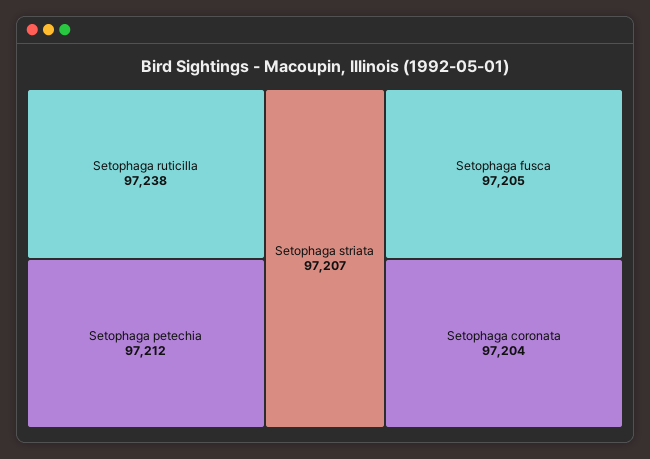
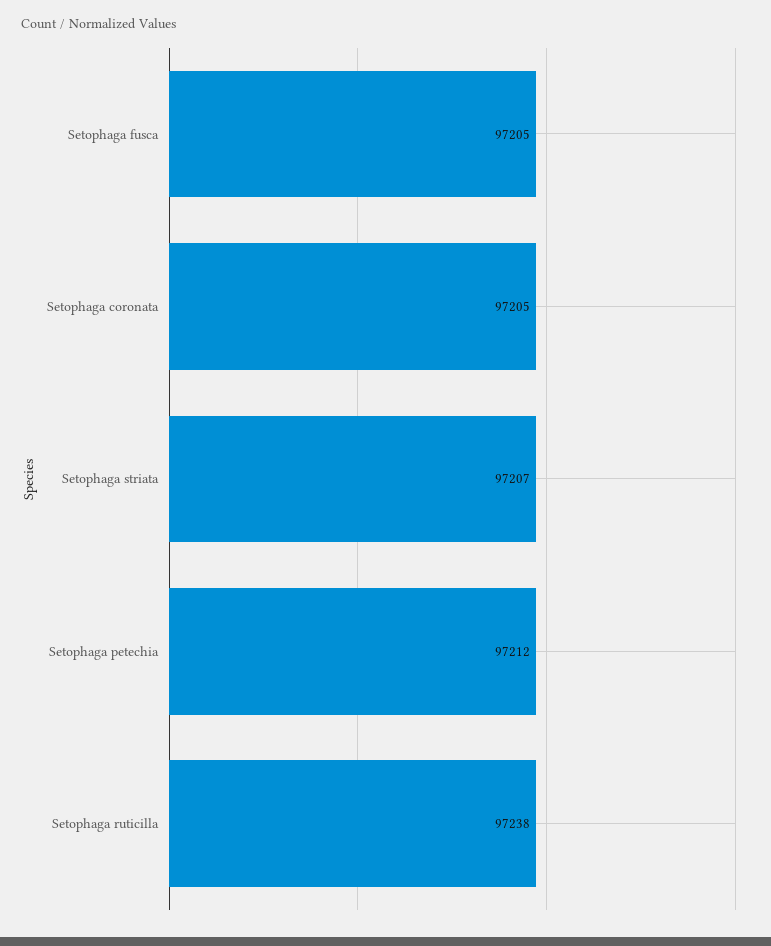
Setophaga coronata: 97204 -> 97205

